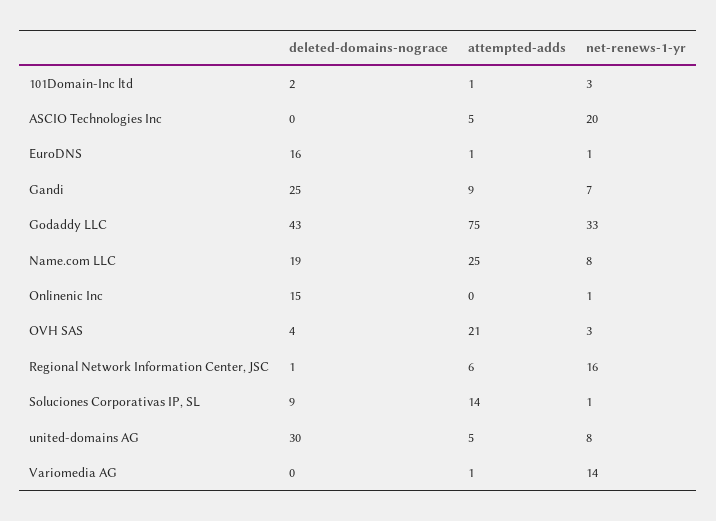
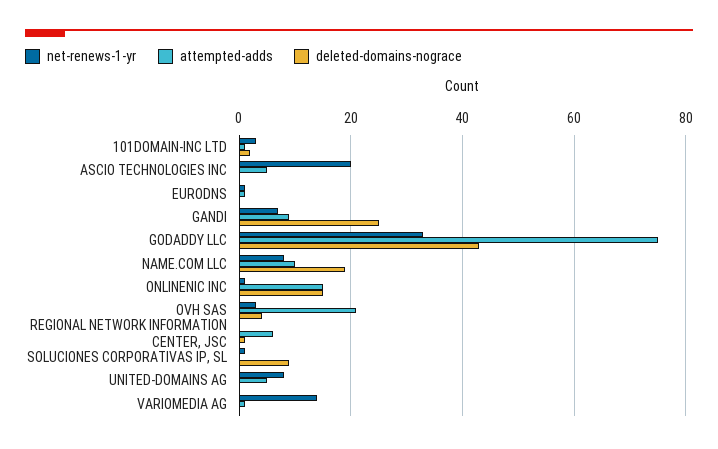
deleted-domains-nograce, EuroDNS: 16 -> 0
attempted-adds, Name.com LLC: 25 -> 10
attempted-adds, Onlinenic Inc: 0 -> 15
net-renews-1-yr, Regional Network Information Center, JSC: 16 -> 0
attempted-adds, Soluciones Corporativas IP, SL: 14 -> 0
deleted-domains-nograce, united-domains AG: 30 -> 0

